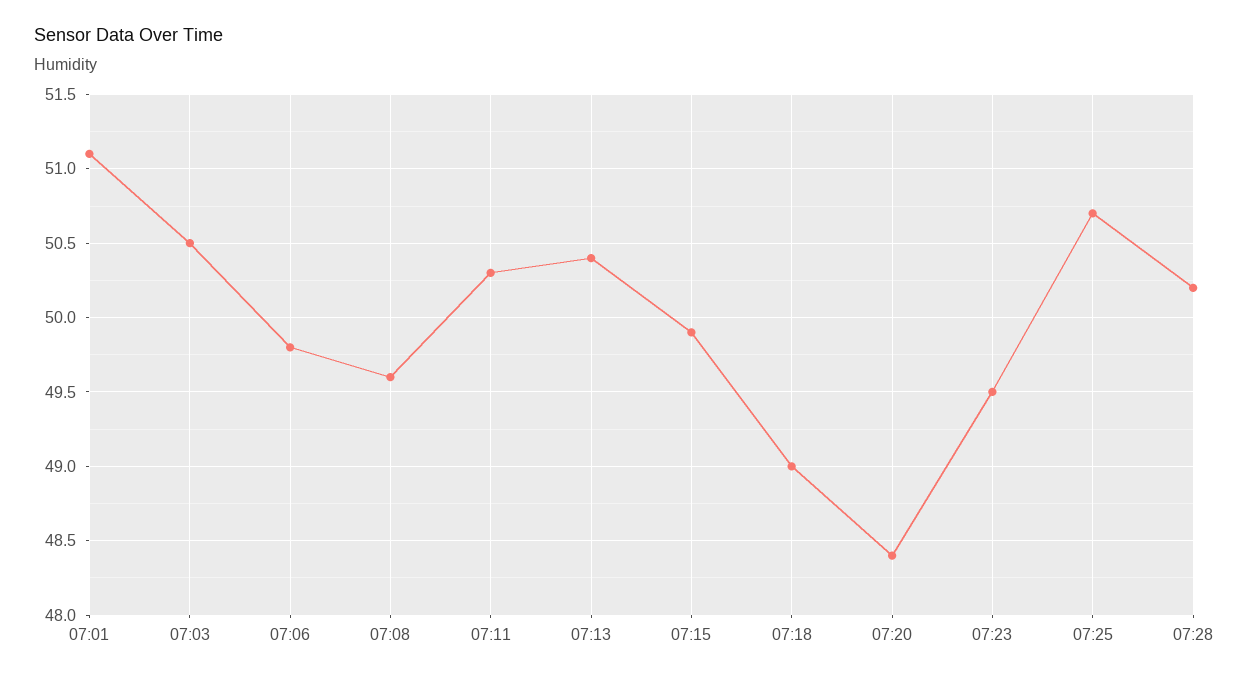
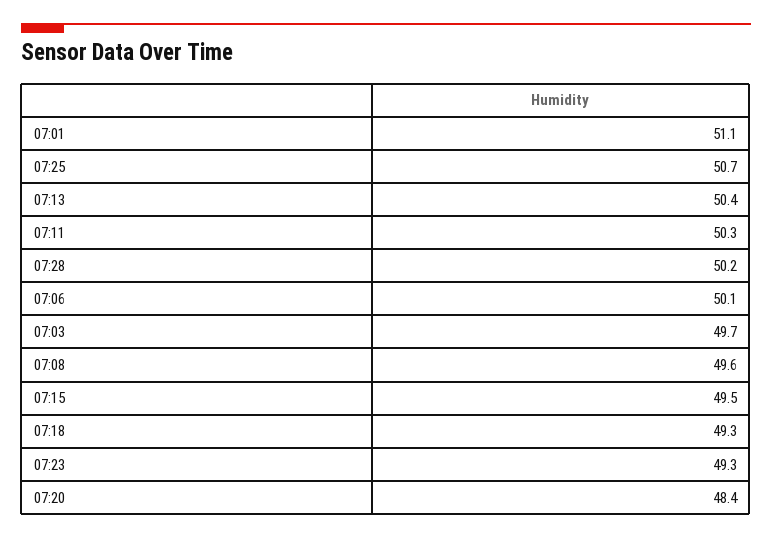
07:03: 50.5 -> 49.7
07:06: 49.8 -> 50.1
07:15: 49.9 -> 49.5
07:18: 49 -> 49.3
07:23: 49.5 -> 49.3

